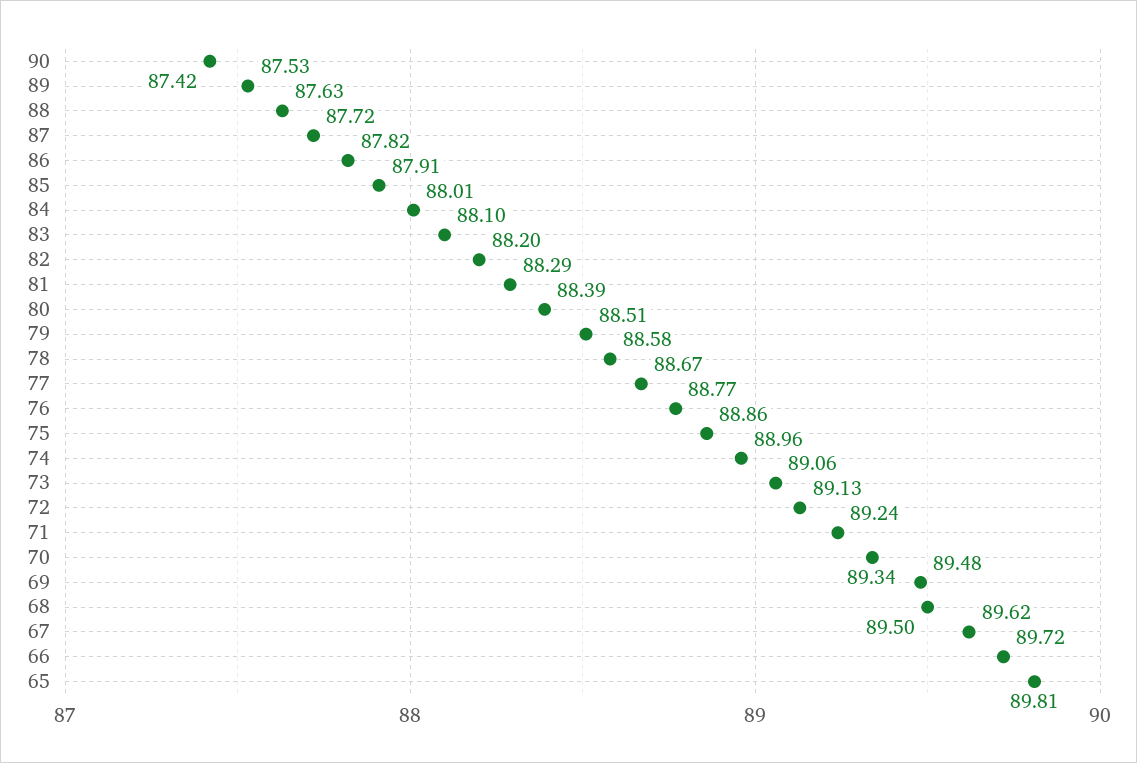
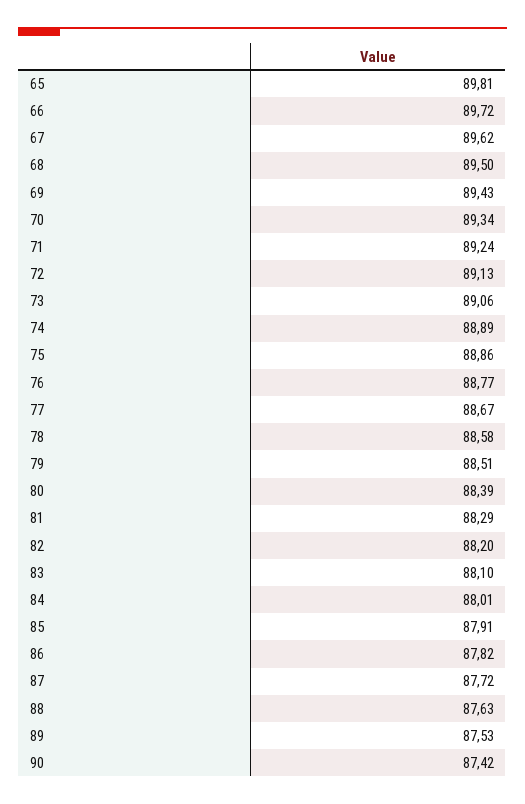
74: 88.96 -> 88.89
69: 89.48 -> 89.43

